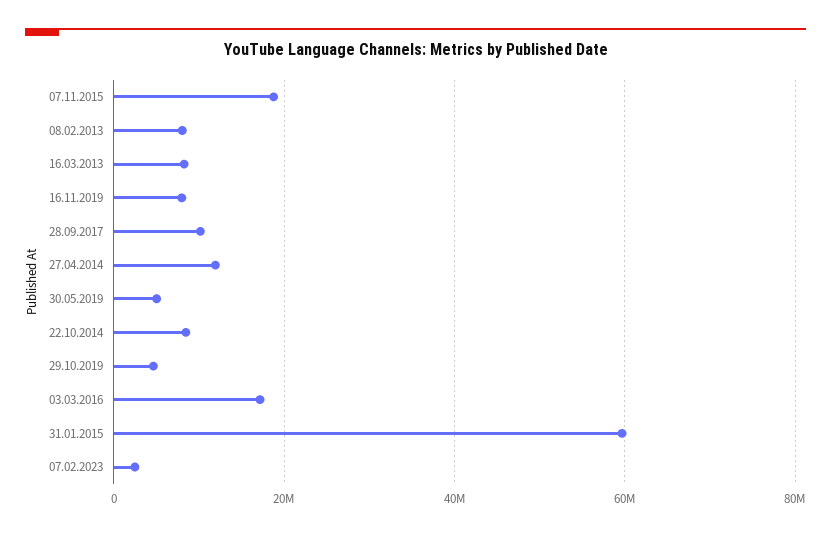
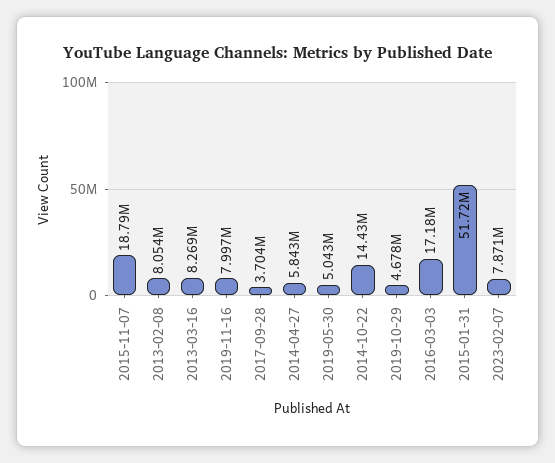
28.09.2017: 10000000 -> 3704000
27.04.2014: 12000000 -> 5843000
22.10.2014: 8000000 -> 14430000
31.01.2015: 60000000 -> 51720000
07.02.2023: 2000000 -> 7871000

